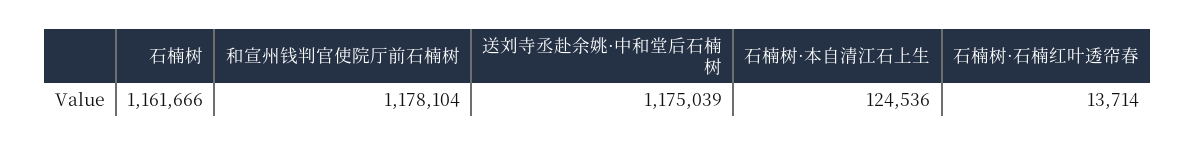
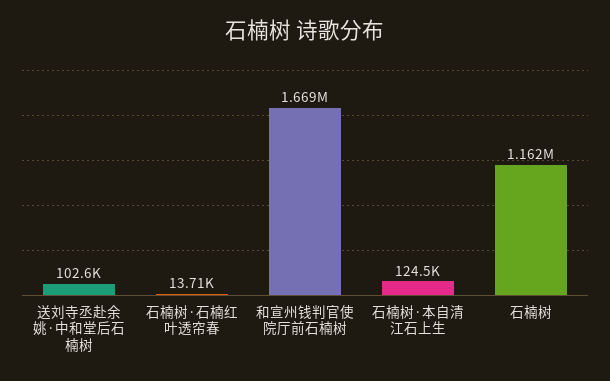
和宣州钱判官使院厅前石楠树: 1178104 -> 1669000
送刘寺丞赴余姚·中和堂后石楠树: 1175039 -> 102600

